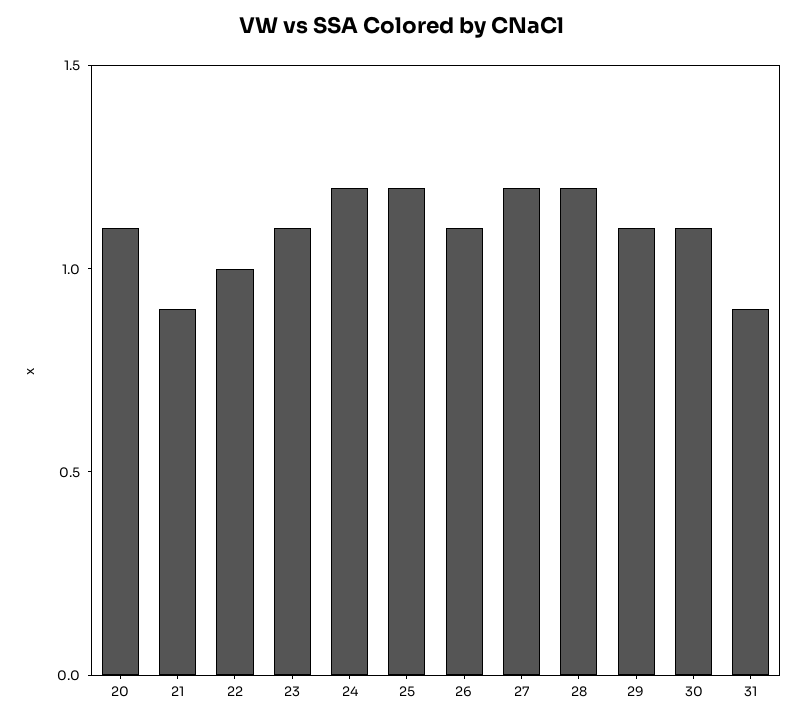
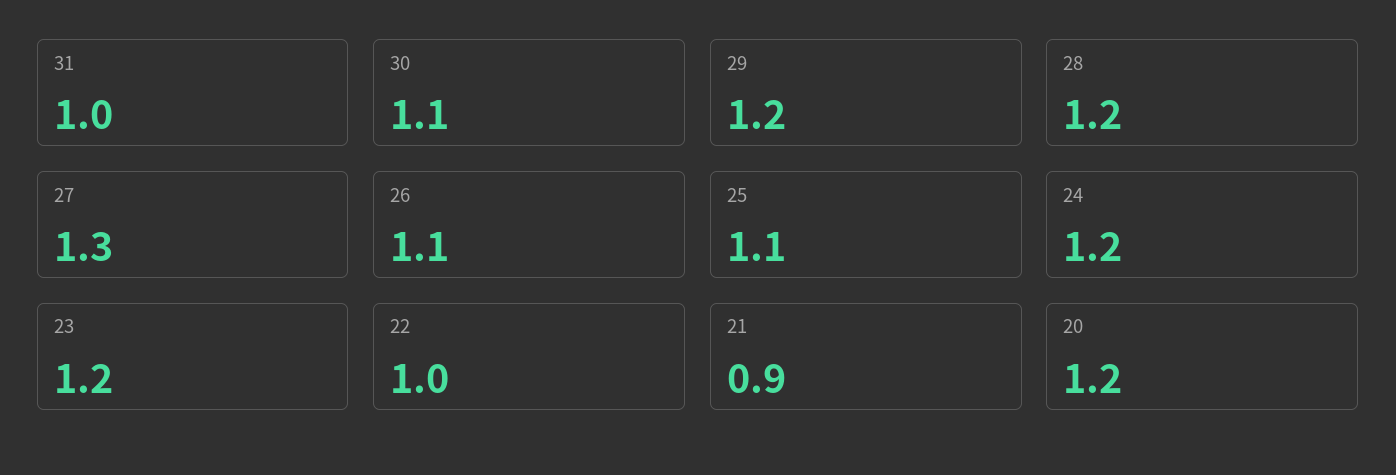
20: 1.1 -> 1.2
23: 1.1 -> 1.2
25: 1.2 -> 1.1
27: 1.2 -> 1.3
29: 1.1 -> 1.2
31: 0.9 -> 1

